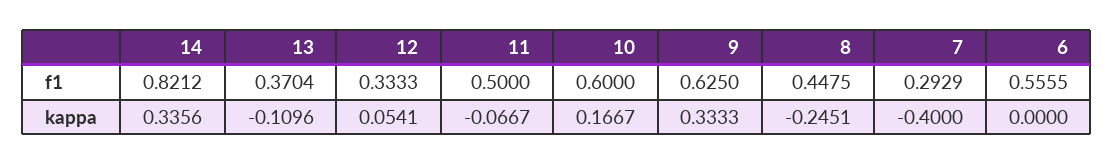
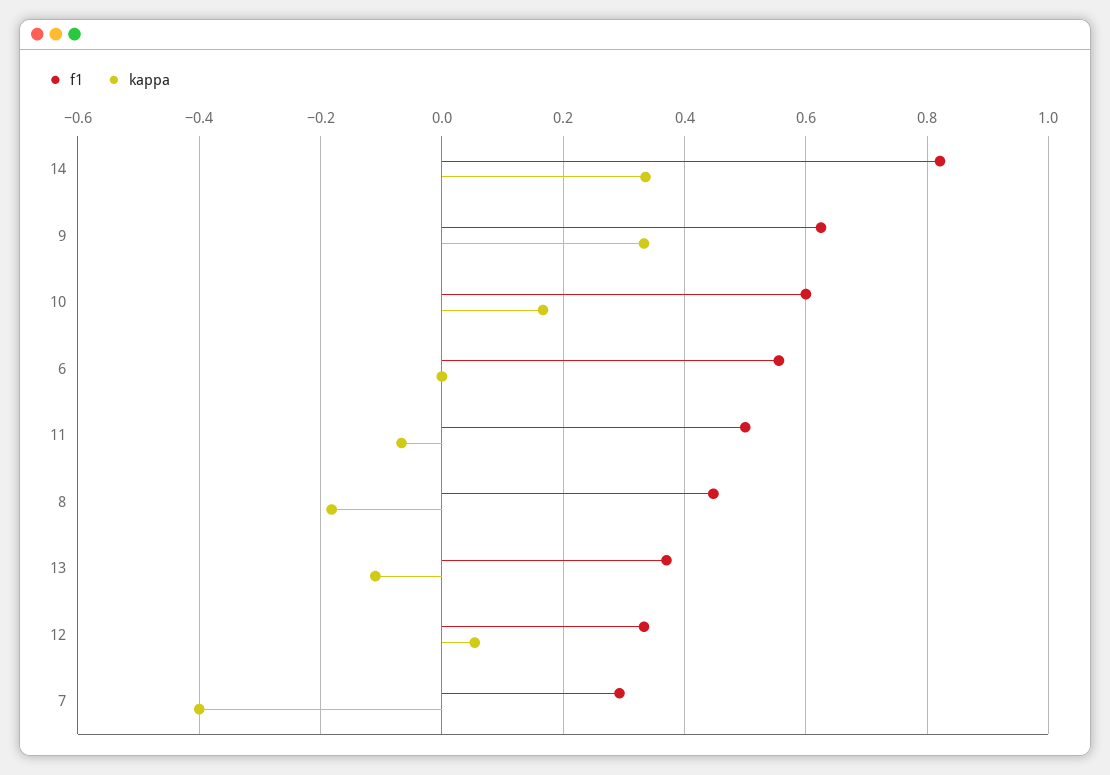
kappa, 8: -0.2451 -> -0.18

